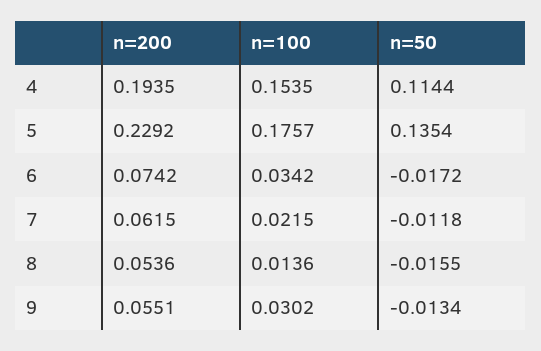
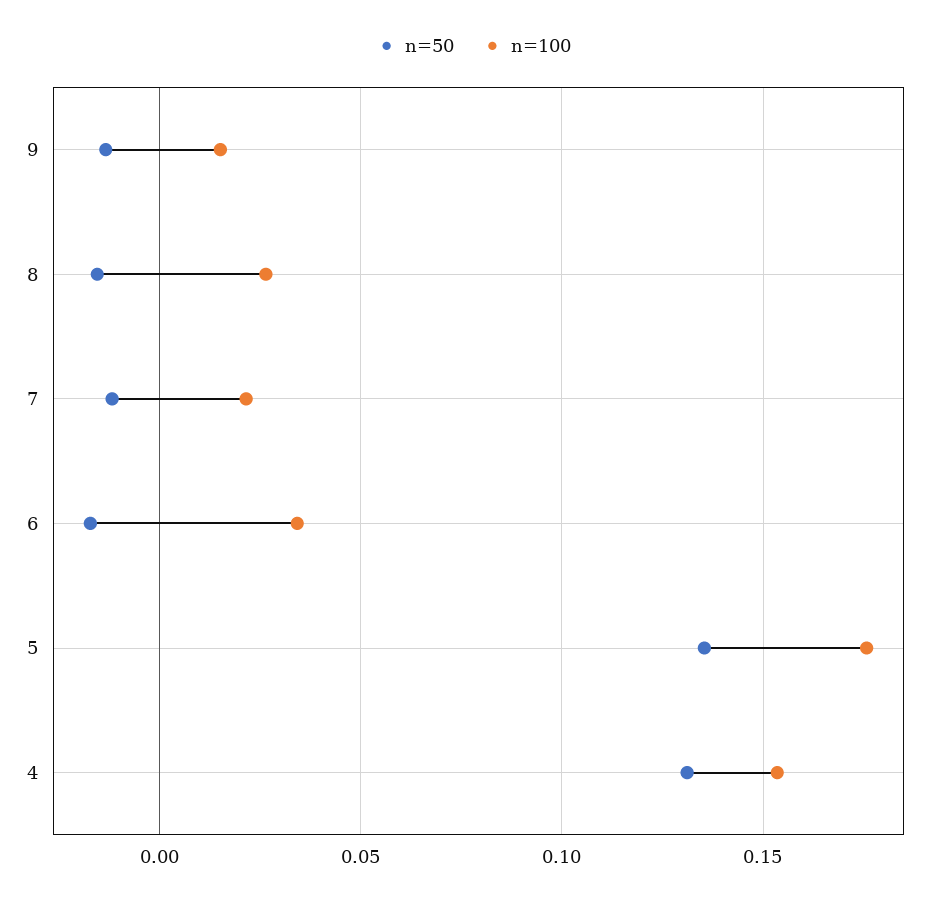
n=200, 4: 0.1935 -> none
n=50, 4: 0.1144 -> 0.13
n=200, 5: 0.2292 -> none
n=200, 6: 0.0742 -> none
n=200, 7: 0.0615 -> none
n=200, 8: 0.0536 -> none
n=100, 8: 0.0136 -> 0.025
n=200, 9: 0.0551 -> none
n=100, 9: 0.0302 -> 0.015

